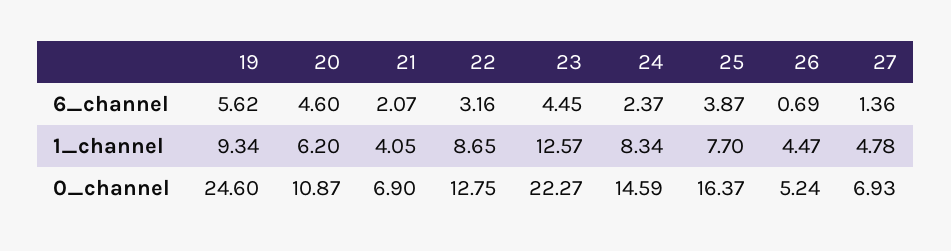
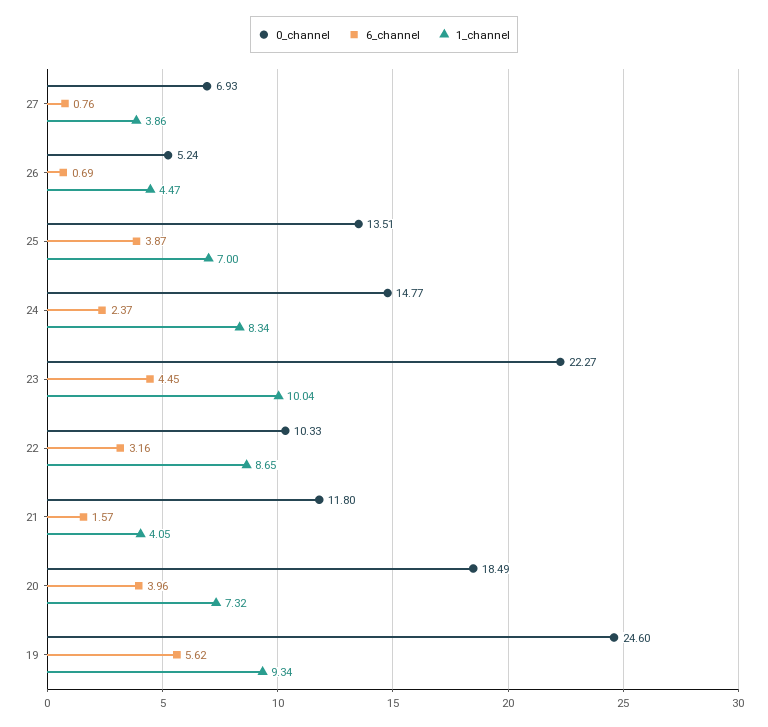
6_channel, 20: 4.6 -> 3.96
6_channel, 21: 2.07 -> 1.57
6_channel, 27: 1.36 -> 0.76
1_channel, 20: 6.2 -> 7.32
1_channel, 23: 12.57 -> 10.04
1_channel, 25: 7.7 -> 7
1_channel, 27: 4.78 -> 3.86
0_channel, 20: 10.87 -> 18.49
0_channel, 21: 6.9 -> 11.8
0_channel, 22: 12.75 -> 10.33
0_channel, 24: 14.59 -> 14.77
0_channel, 25: 16.37 -> 13.51

